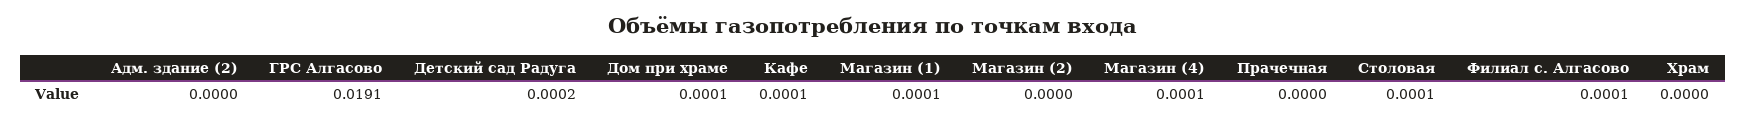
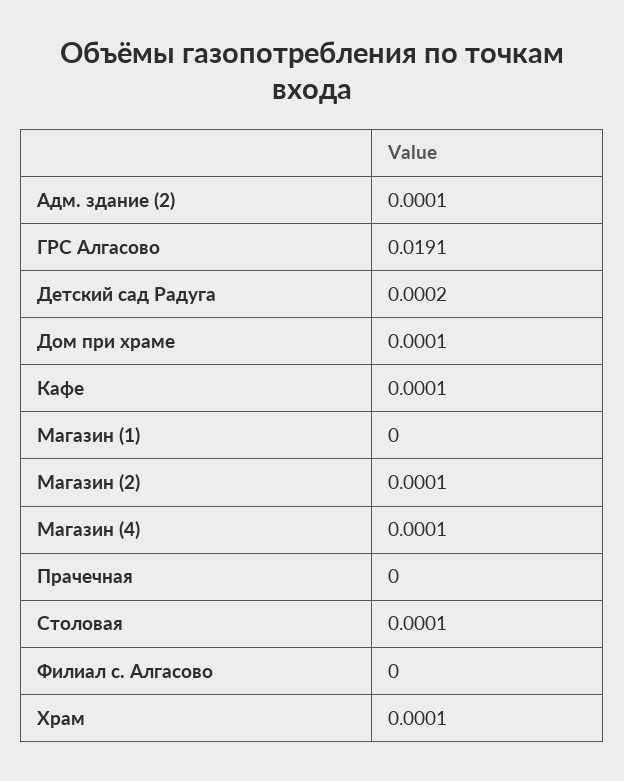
Адм. здание (2): 0 -> 0.0001
Магазин (1): 0.0001 -> 0
Магазин (2): 0 -> 0.0001
Филиал с. Алгасово: 0.0001 -> 0
Храм: 0 -> 0.0001

